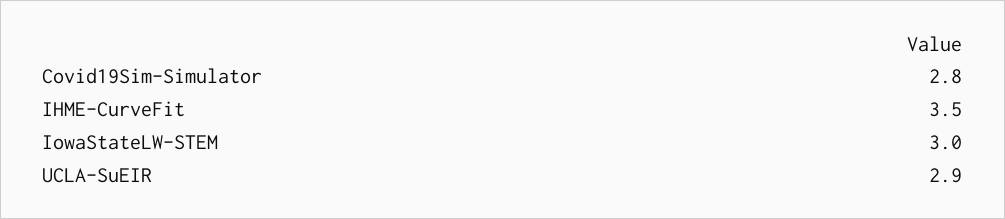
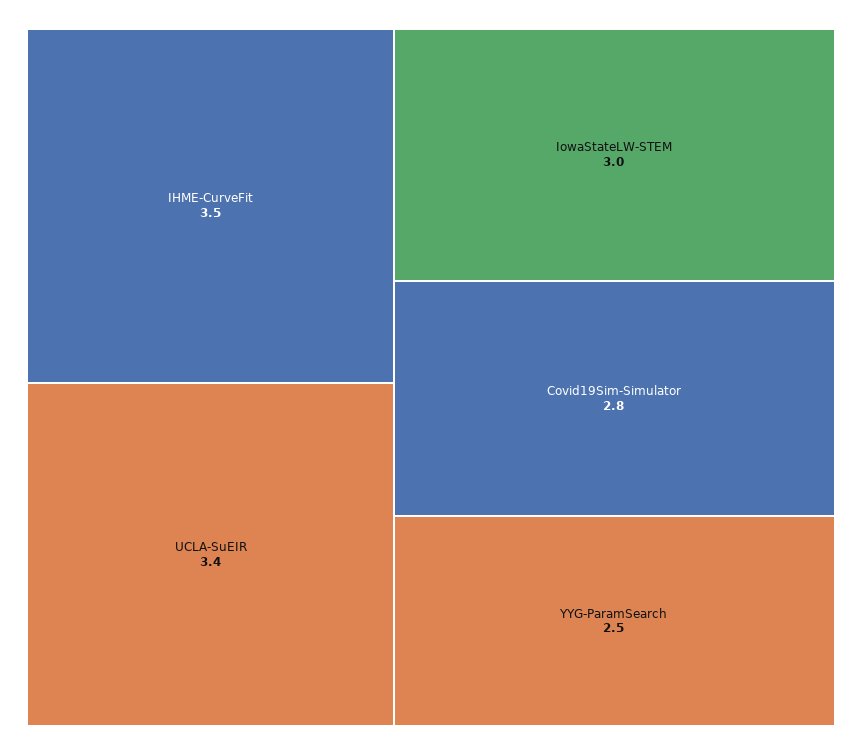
UCLA-SuEIR: 2.9 -> 3.4
YYG-ParamSearch: none -> 2.5

